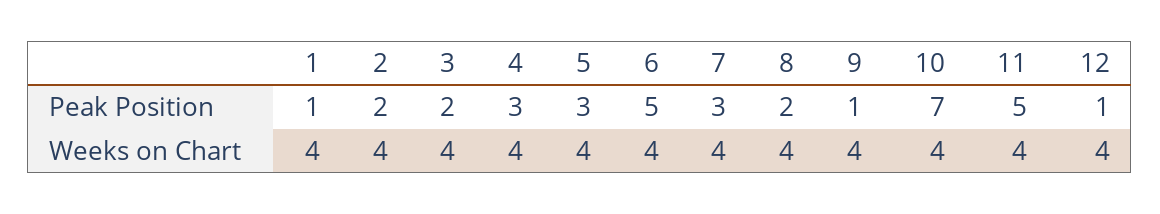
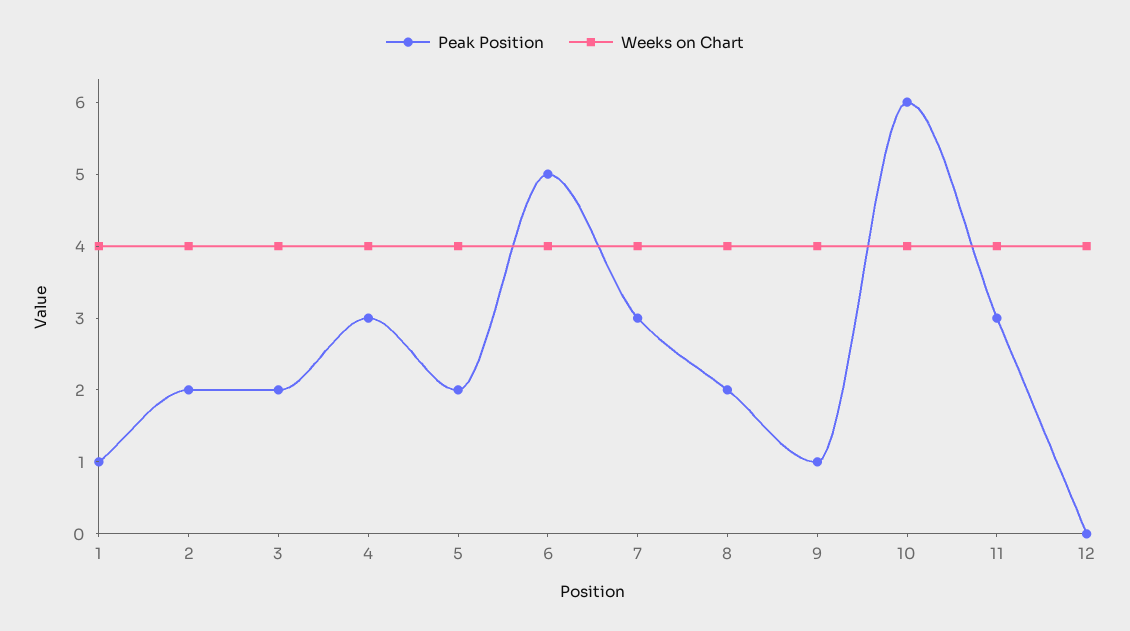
Peak Position, 5: 3 -> 2
Peak Position, 10: 7 -> 6
Peak Position, 11: 5 -> 3
Peak Position, 12: 1 -> 0

